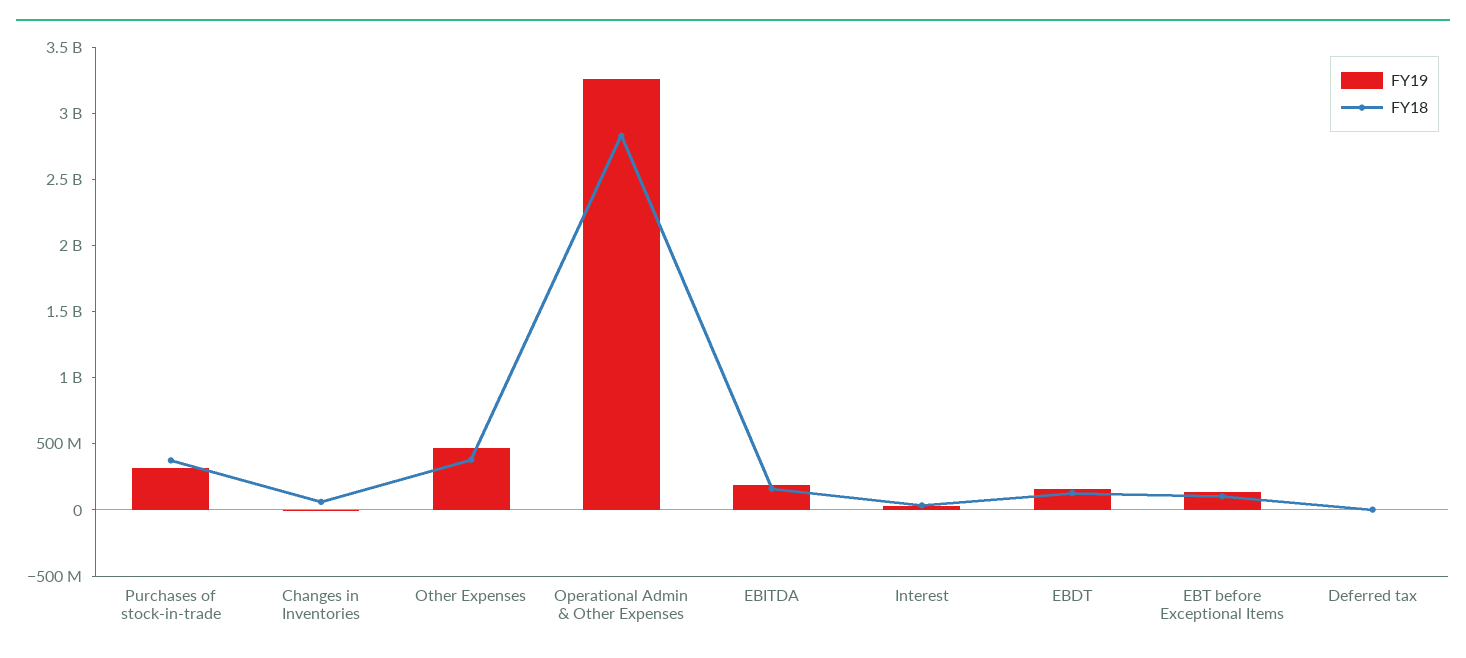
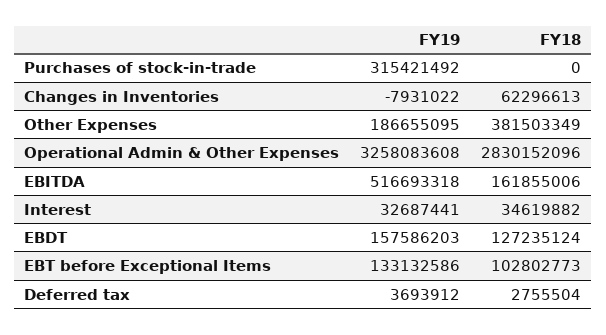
FY18, Purchases of stock-in-trade: 400000000 -> 0
FY19, Other Expenses: 500000000 -> 186655095
FY19, EBITDA: 200000000 -> 516693318

